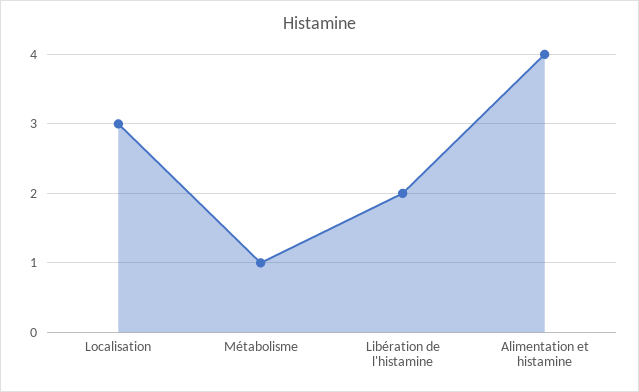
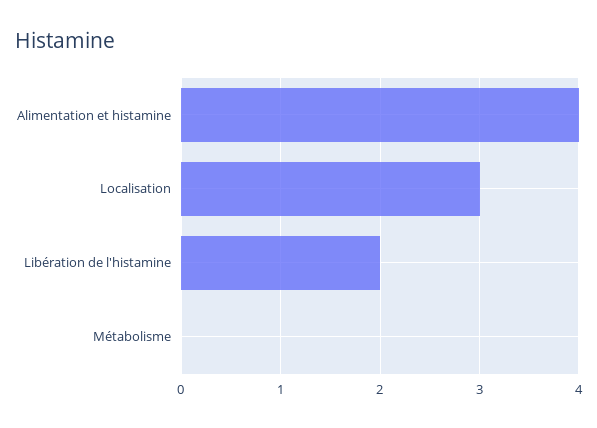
Métabolisme: 1 -> 0

